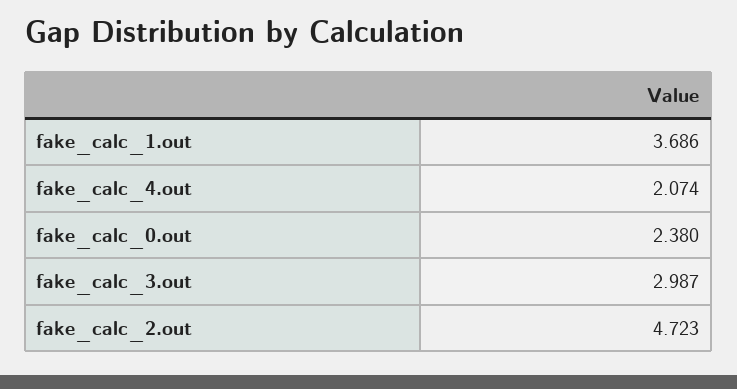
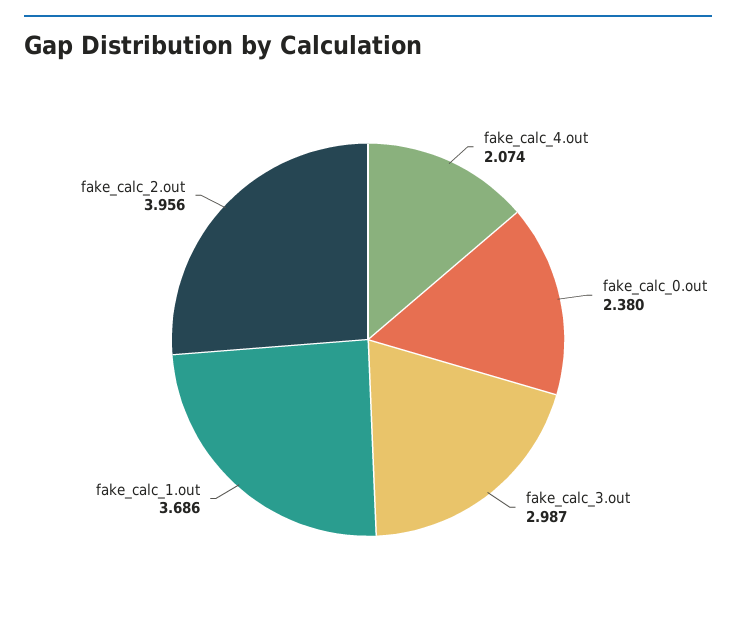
fake_calc_2.out: 4.723 -> 3.956

